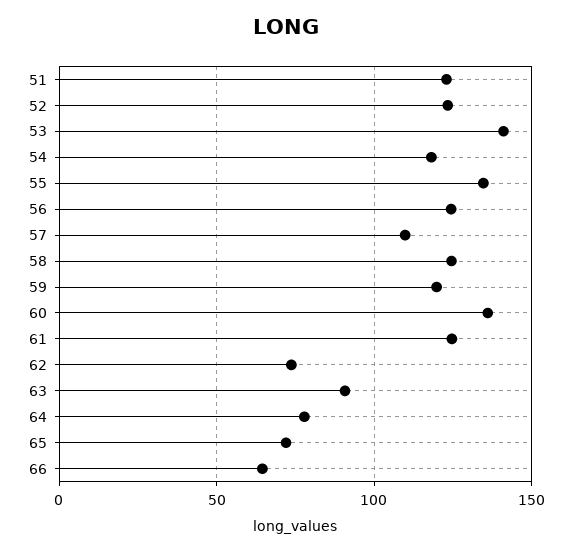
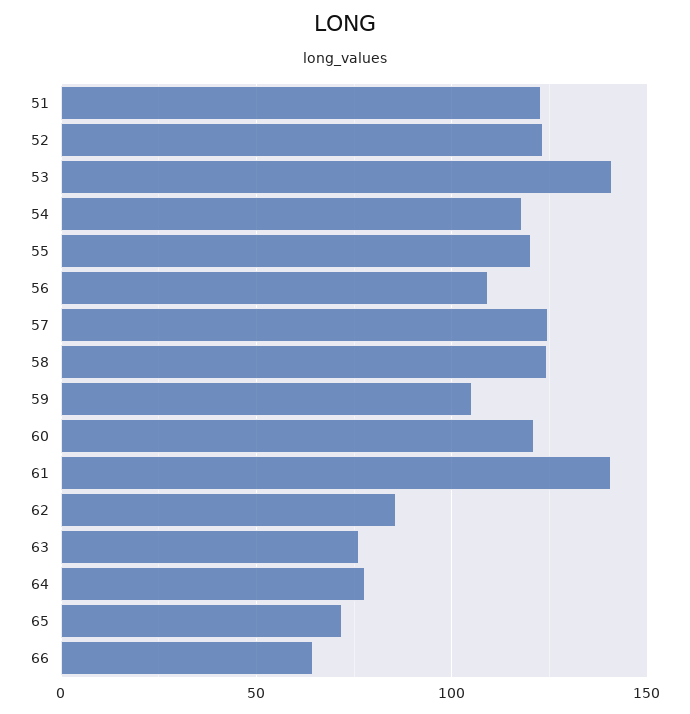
55: 135 -> 120
56: 125 -> 110
57: 110 -> 125
59: 120 -> 105
60: 135 -> 120
61: 125 -> 140
62: 75 -> 85
63: 90 -> 75

